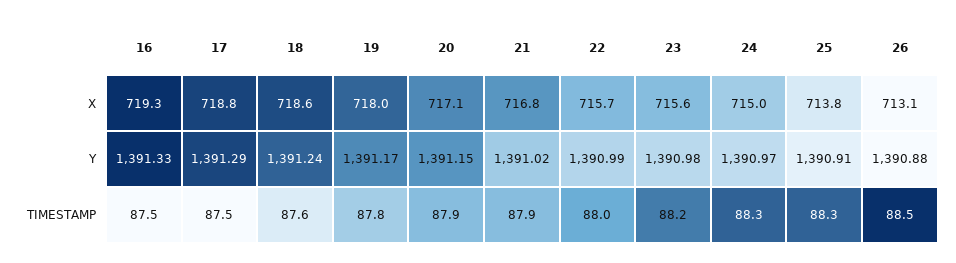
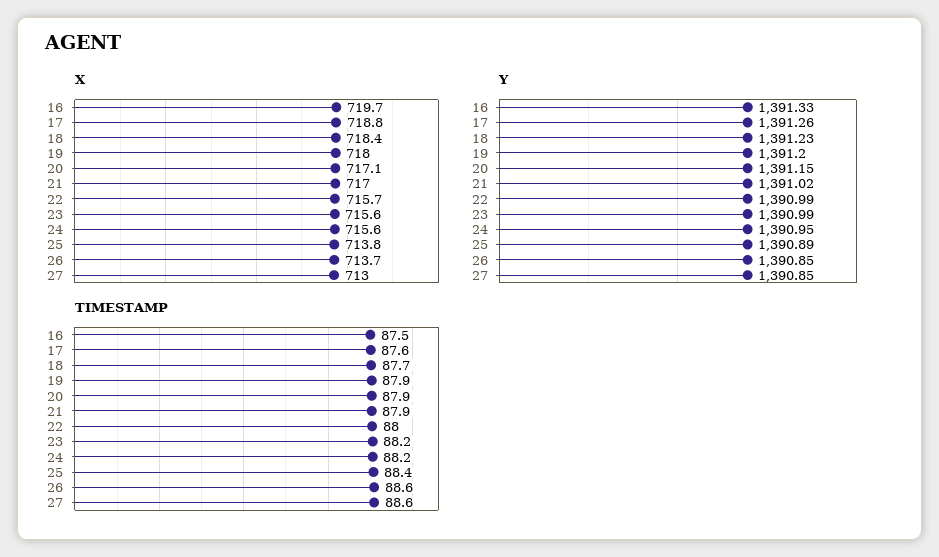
X, 16: 719.3 -> 719.7
X, 18: 718.6 -> 718.4
X, 21: 716.8 -> 717
X, 24: 715 -> 715.6
X, 26: 713.1 -> 713.7
Y, 17: 1391.29 -> 1391.26
Y, 18: 1391.24 -> 1391.23
Y, 19: 1391.17 -> 1391.2
Y, 23: 1390.98 -> 1390.99
Y, 24: 1390.97 -> 1390.95
Y, 25: 1390.91 -> 1390.89
Y, 26: 1390.88 -> 1390.85
TIMESTAMP, 17: 87.5 -> 87.6
TIMESTAMP, 18: 87.6 -> 87.7
TIMESTAMP, 19: 87.8 -> 87.9
TIMESTAMP, 24: 88.3 -> 88.2
TIMESTAMP, 25: 88.3 -> 88.4
TIMESTAMP, 26: 88.5 -> 88.6
X, 27: none -> 713
Y, 27: none -> 1390.85
TIMESTAMP, 27: none -> 88.6

